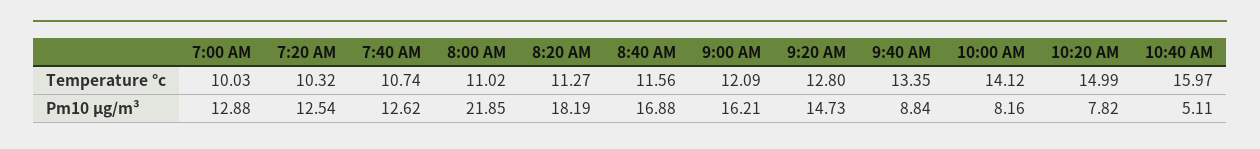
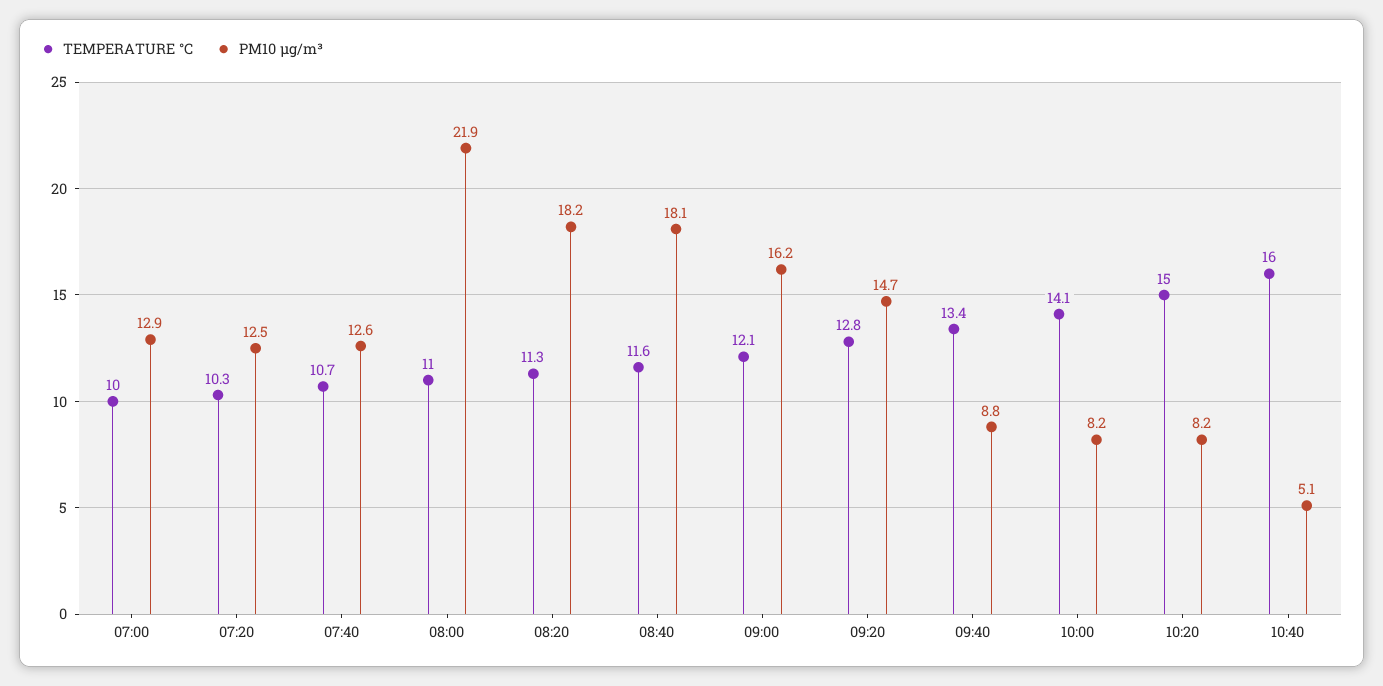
Pm10 µg/m³, 8:40 AM: 16.88 -> 18.1
Pm10 µg/m³, 10:20 AM: 7.82 -> 8.2

